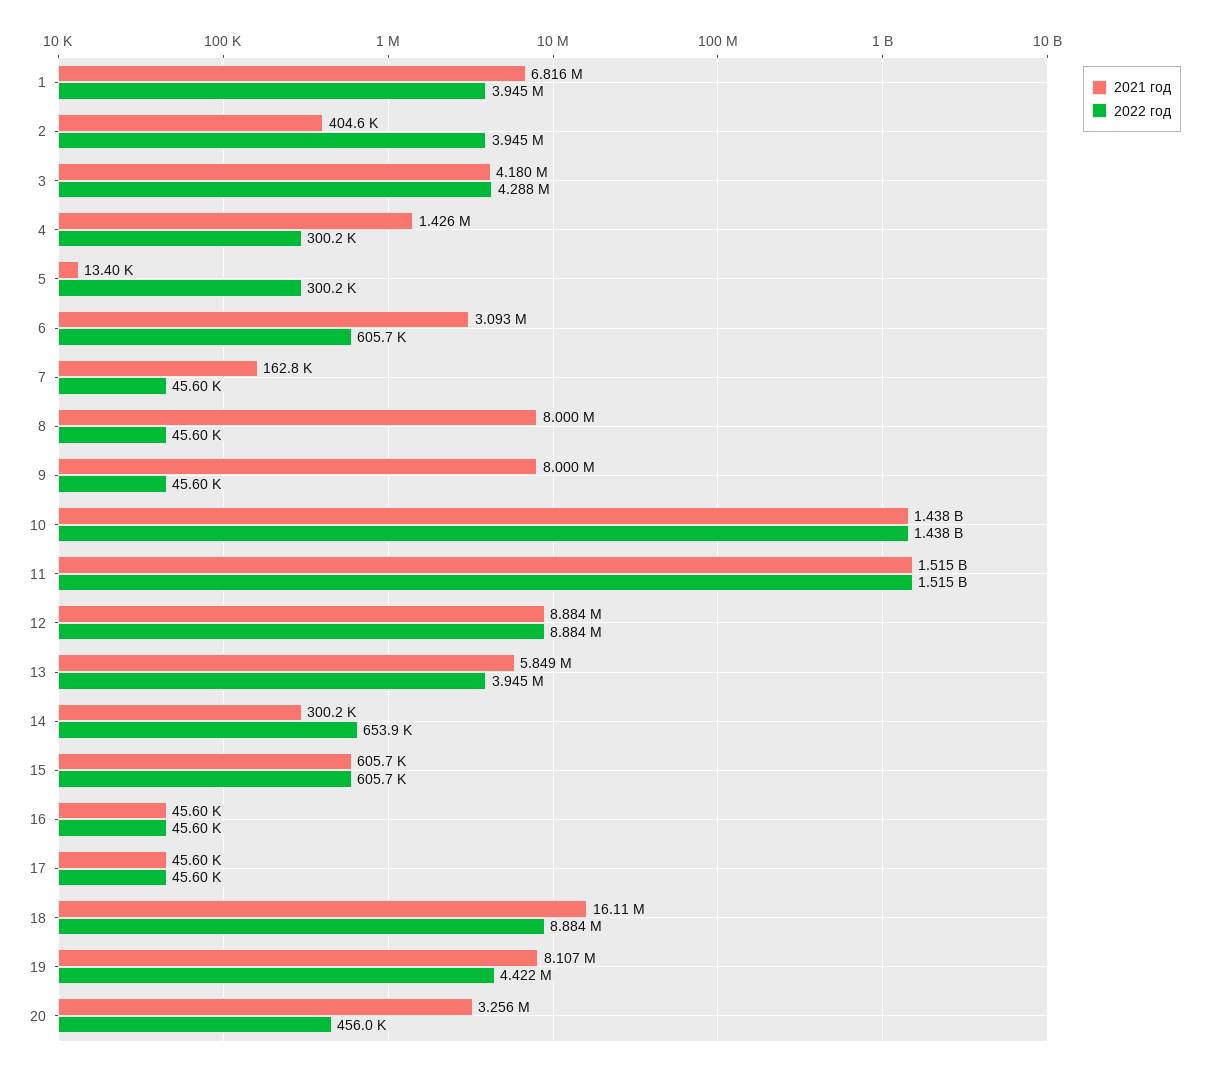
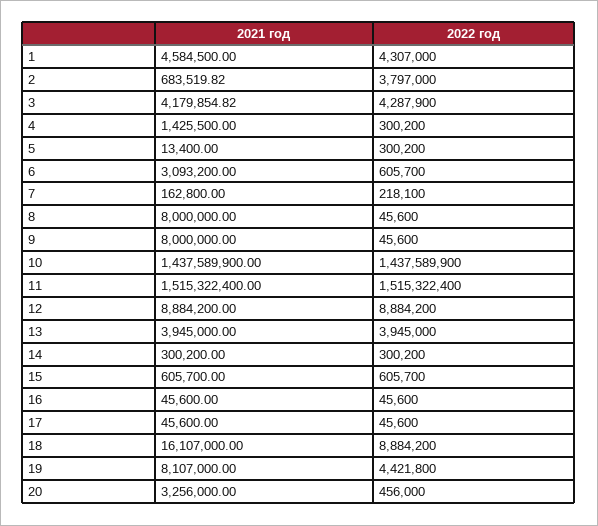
2021 год, 1: 6816000 -> 4584500
2022 год, 1: 3945000 -> 4307000
2021 год, 2: 404600 -> 683519.82
2022 год, 2: 3945000 -> 3797000
2022 год, 7: 45600 -> 218100
2021 год, 13: 5849000 -> 3945000
2022 год, 14: 653900 -> 300200

